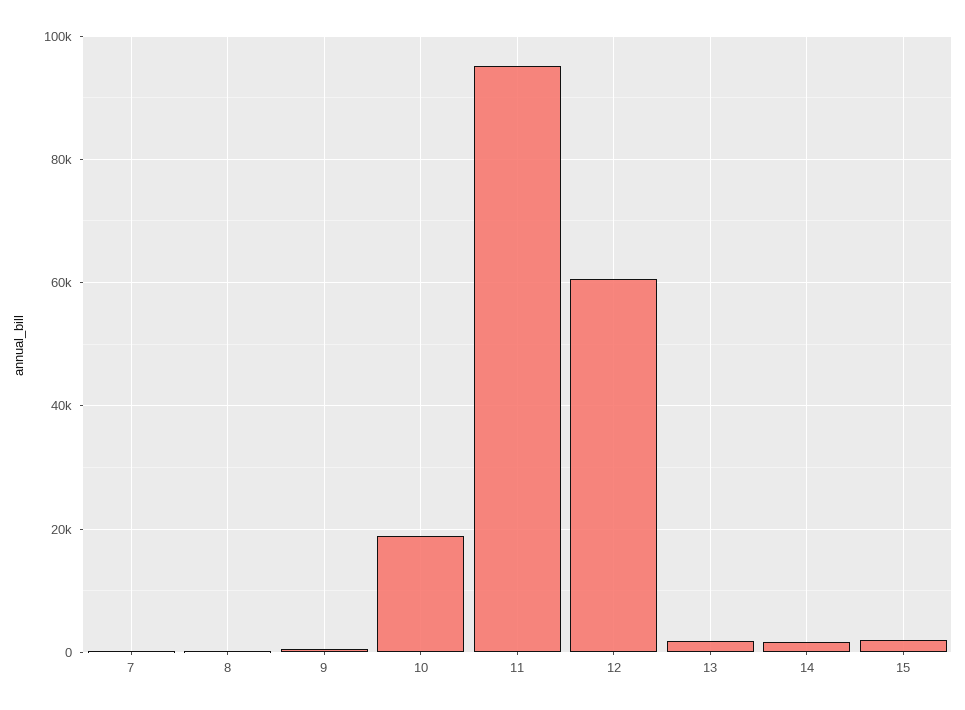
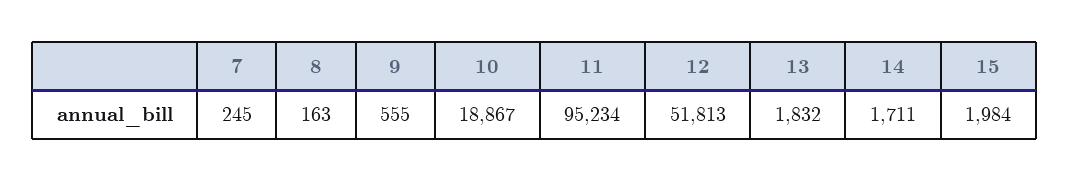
12: 60000 -> 51813

